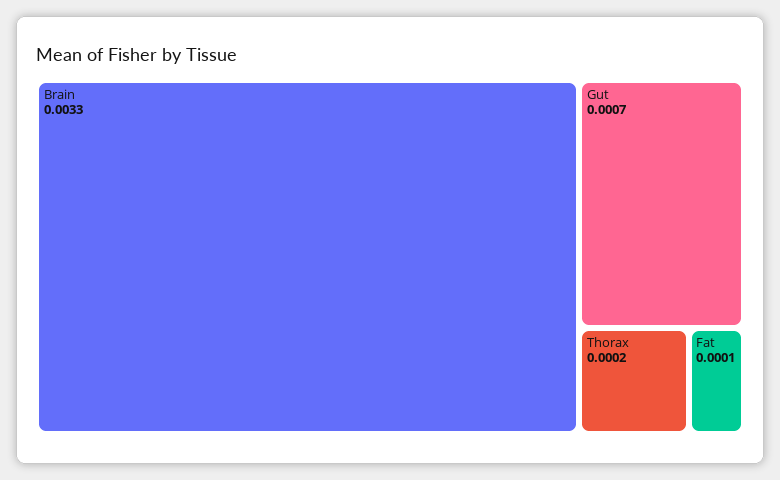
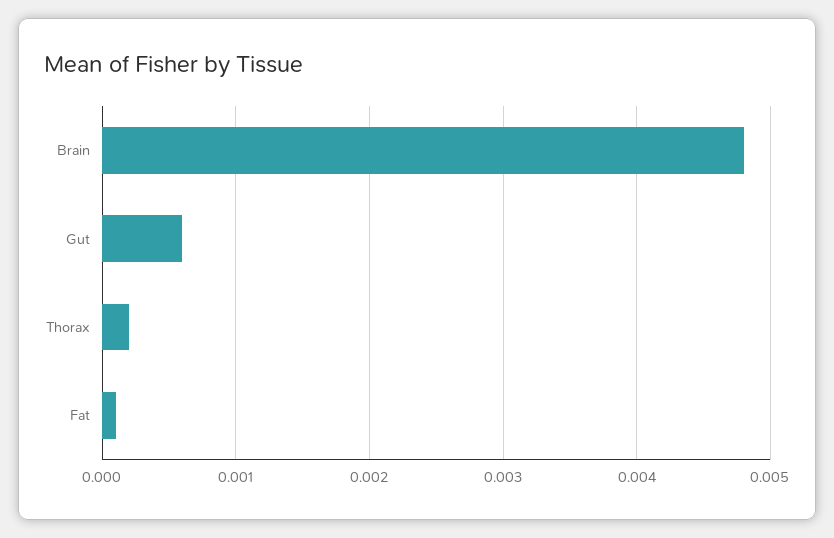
Brain: 0.0033 -> 0.0048
Gut: 0.0007 -> 0.0006

